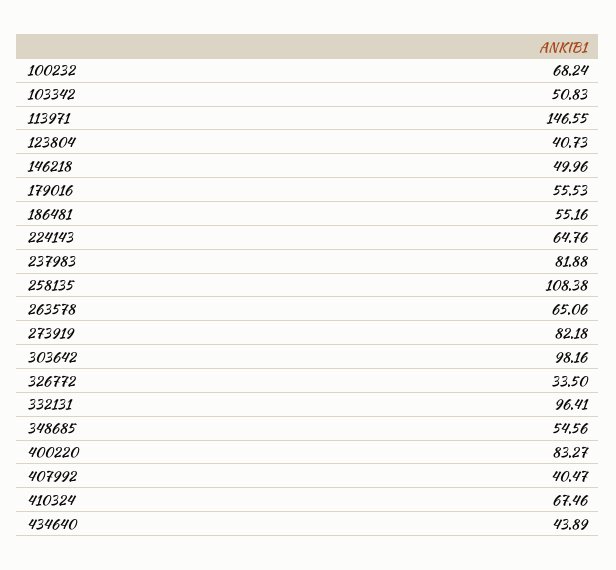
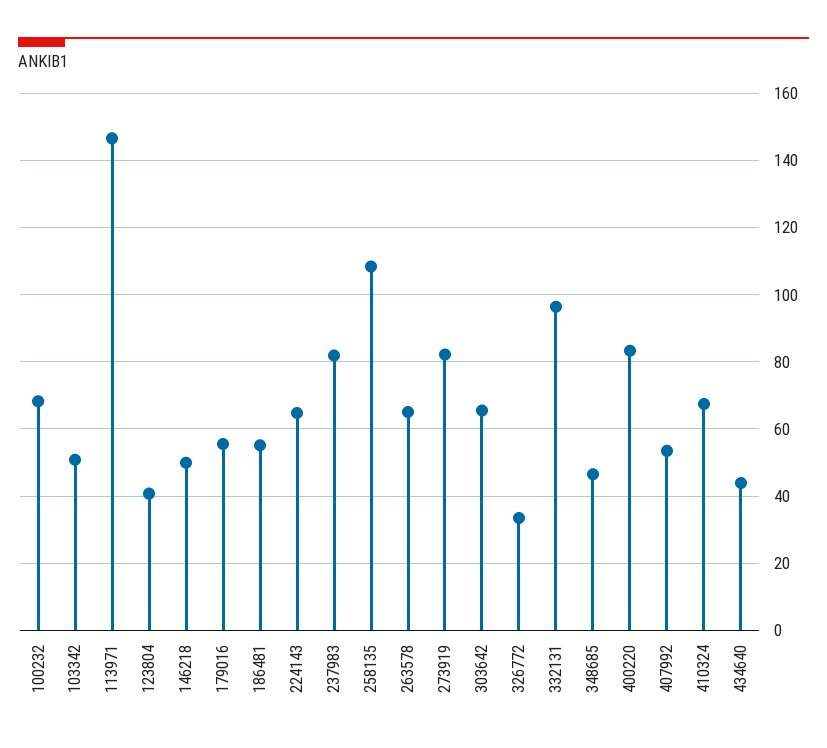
303642: 98.16 -> 66
348685: 54.56 -> 46
407992: 40.47 -> 54

